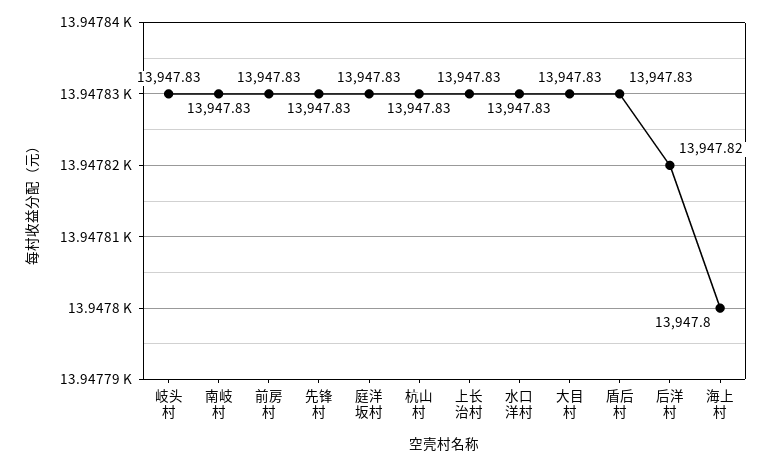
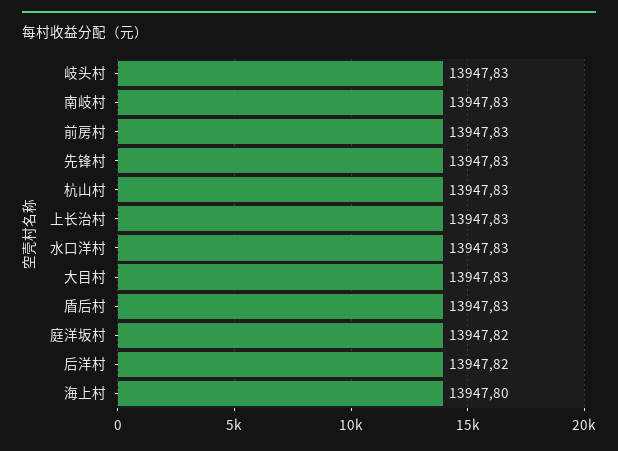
庭洋坂村: 13947.83 -> 13947.82

